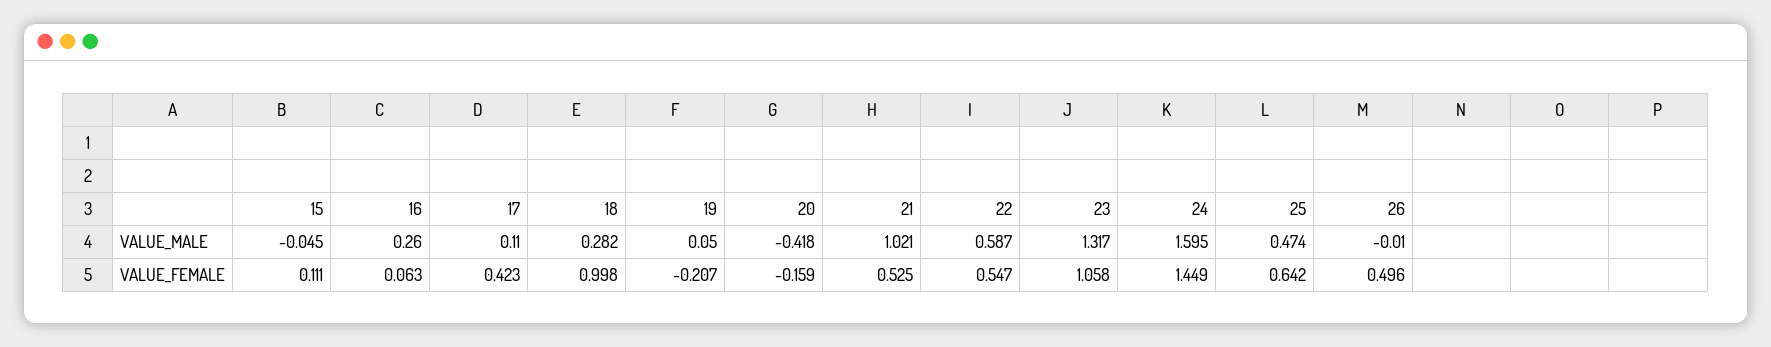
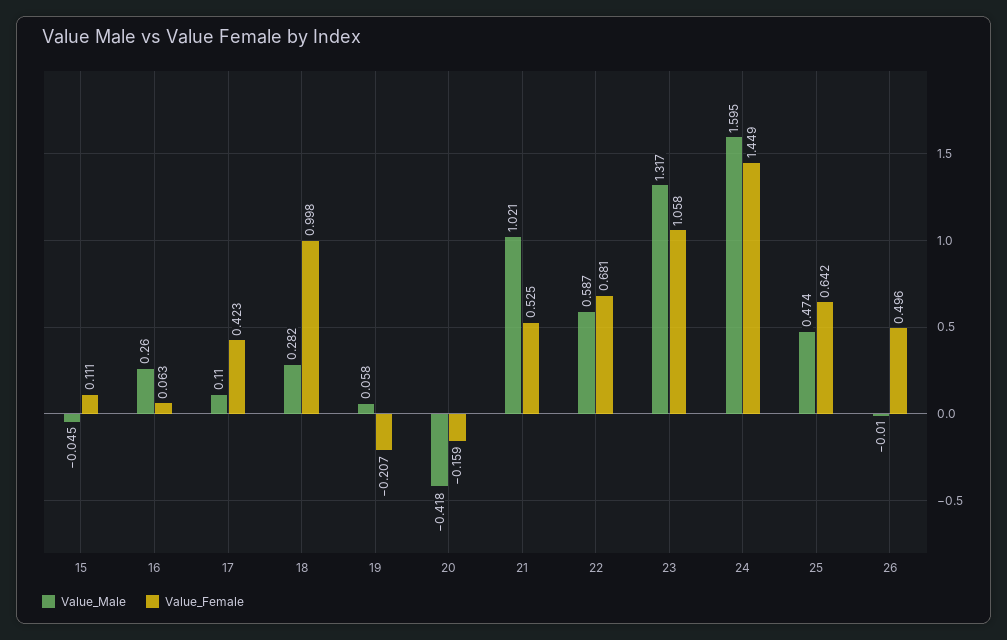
VALUE_MALE, 19: 0.05 -> 0.058
VALUE_FEMALE, 22: 0.547 -> 0.681

